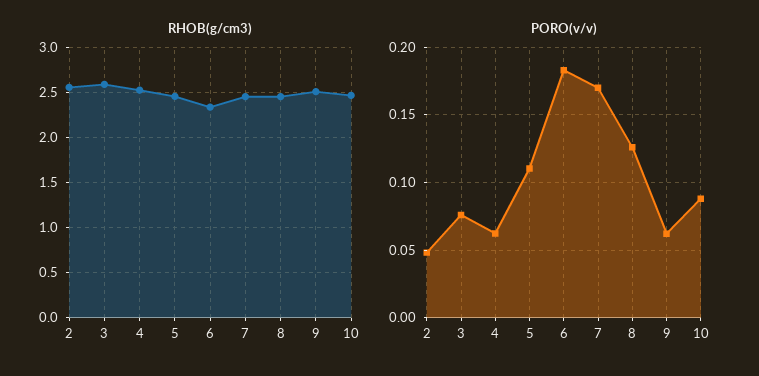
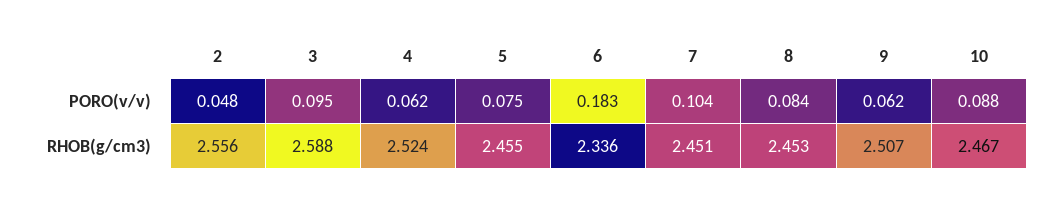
PORO(v/v), 3: 0.075 -> 0.095
PORO(v/v), 5: 0.11 -> 0.075
PORO(v/v), 7: 0.17 -> 0.104
PORO(v/v), 8: 0.125 -> 0.084

